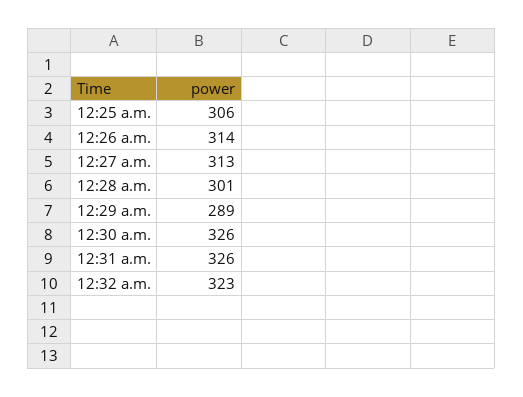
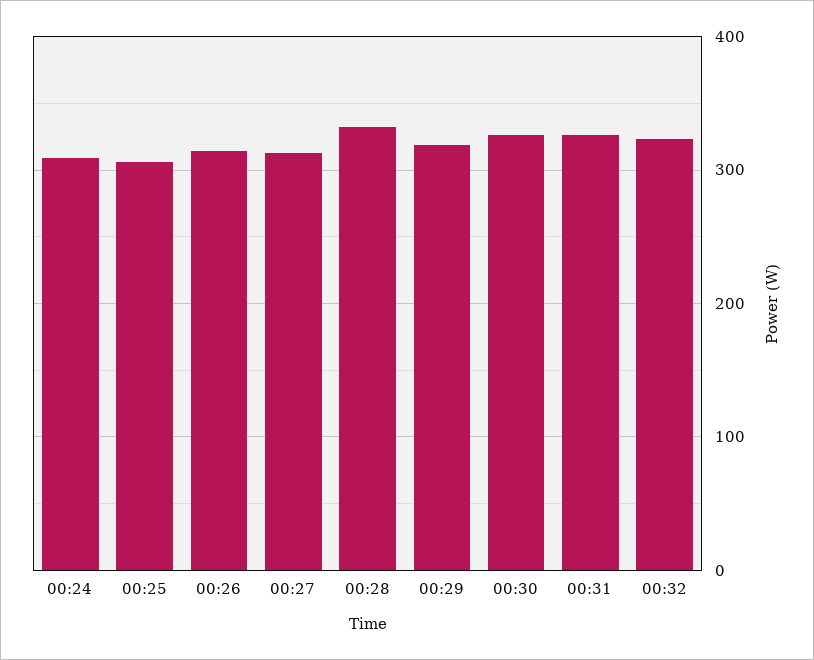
12:28 a.m.: 301 -> 330
12:29 a.m.: 289 -> 320
00:24: none -> 310

